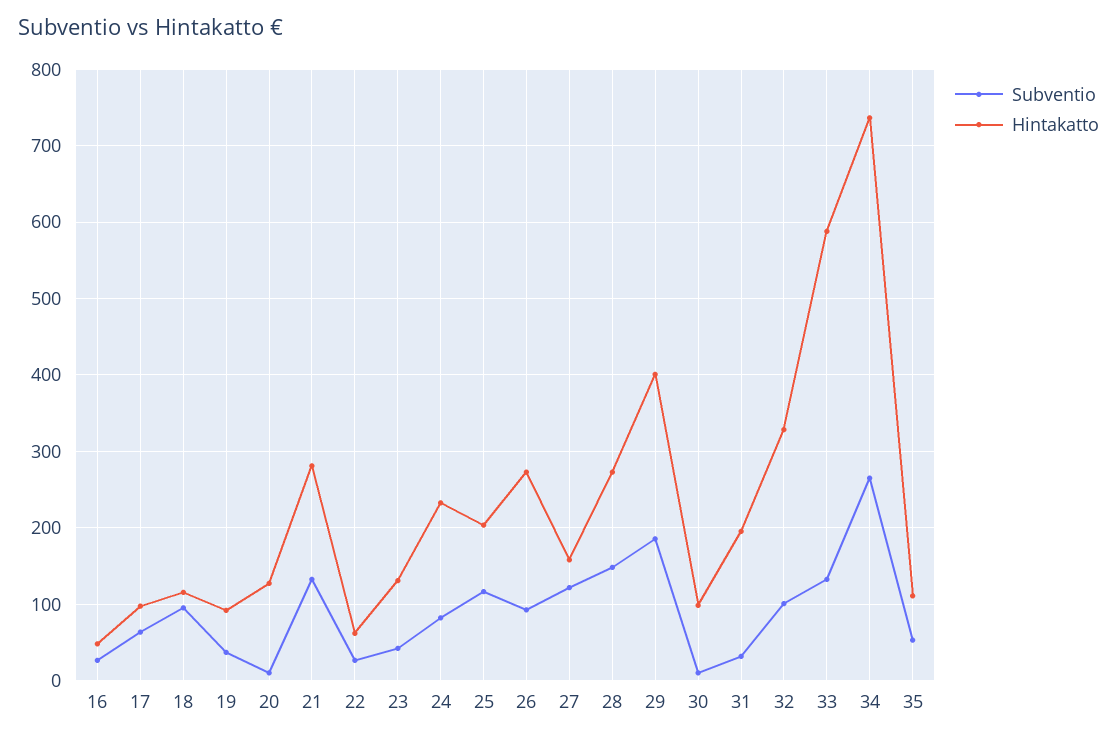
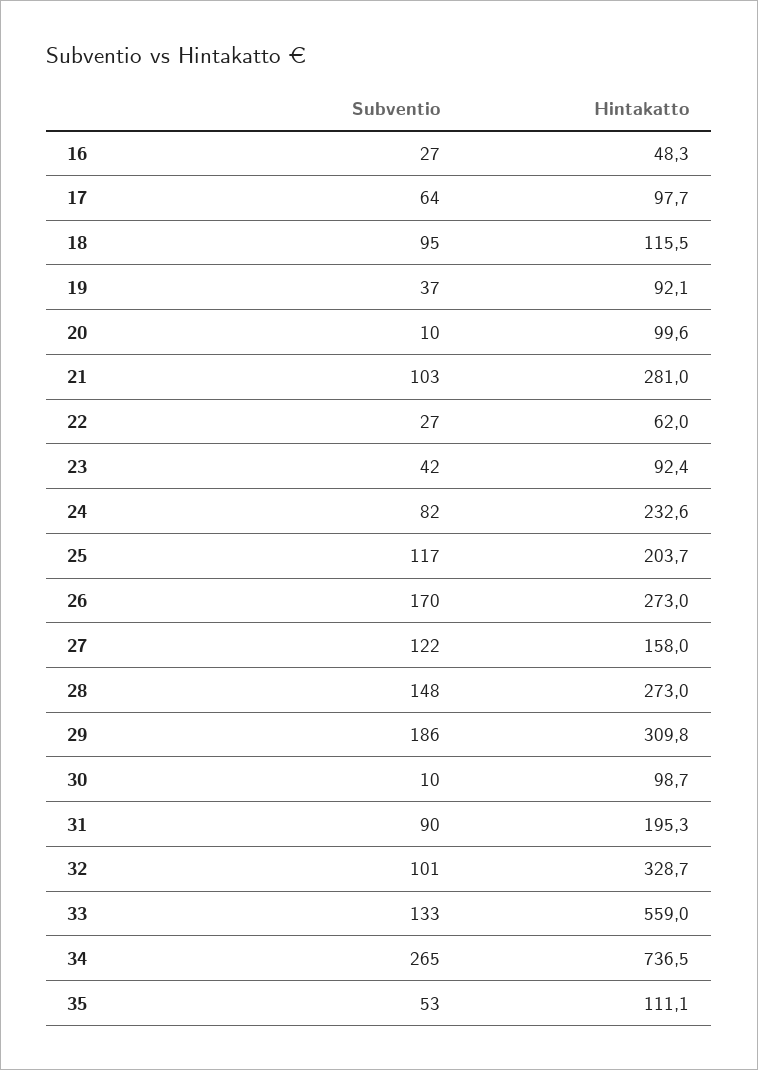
Hintakatto, 20: 130 -> 99.6
Subventio, 21: 130 -> 103
Hintakatto, 23: 130 -> 92.4
Subventio, 26: 90 -> 170
Hintakatto, 29: 400 -> 309.8
Subventio, 31: 30 -> 90
Hintakatto, 33: 590 -> 559

